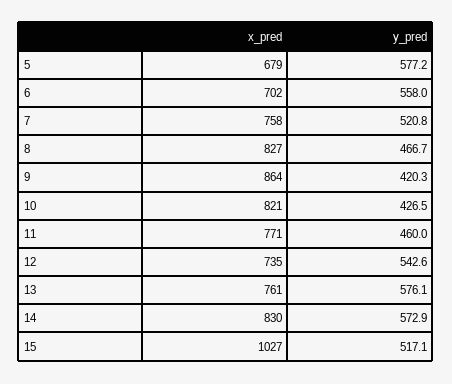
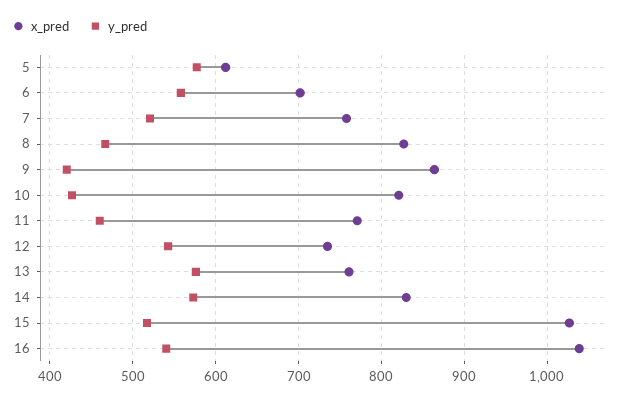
x_pred, 5: 679 -> 610
x_pred, 16: none -> 1040
y_pred, 16: none -> 540

